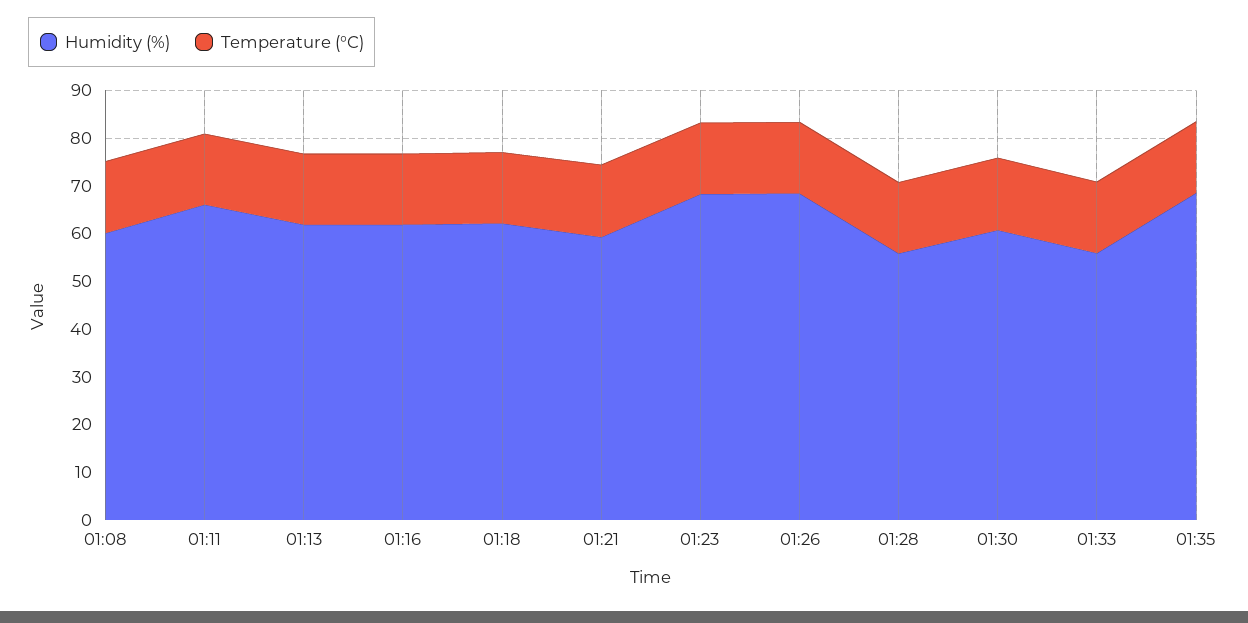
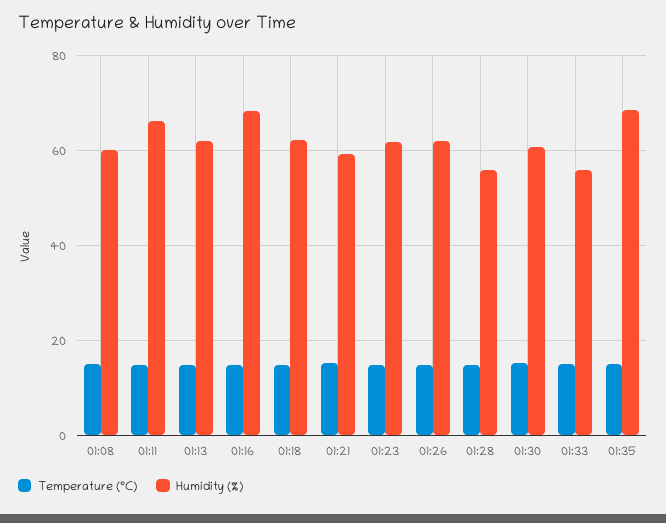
Humidity (%), 01:16: 62 -> 68
Humidity (%), 01:23: 68 -> 62
Humidity (%), 01:26: 68 -> 62

